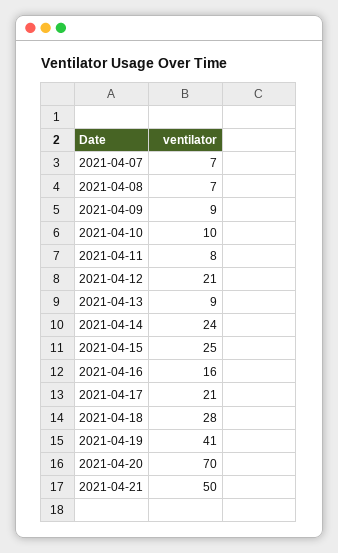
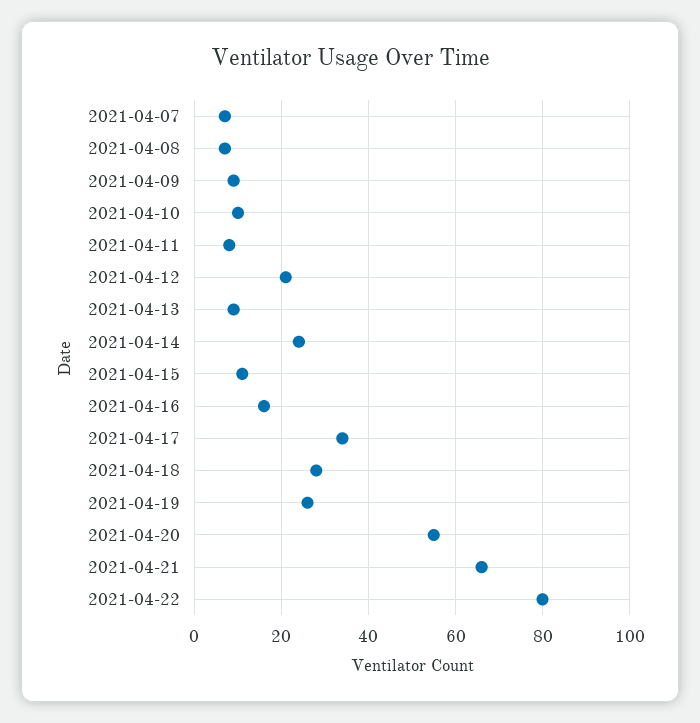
2021-04-15: 25 -> 10
2021-04-17: 21 -> 35
2021-04-19: 41 -> 25
2021-04-20: 70 -> 55
2021-04-21: 50 -> 65
2021-04-22: none -> 80

